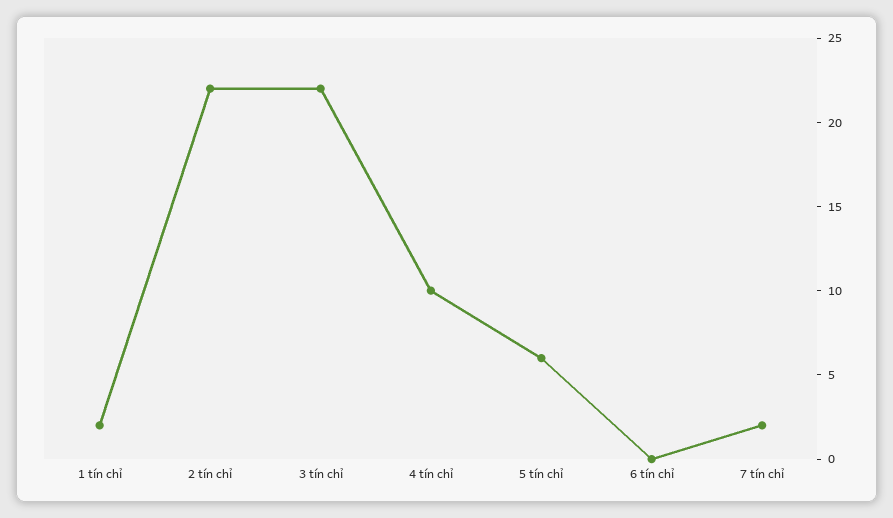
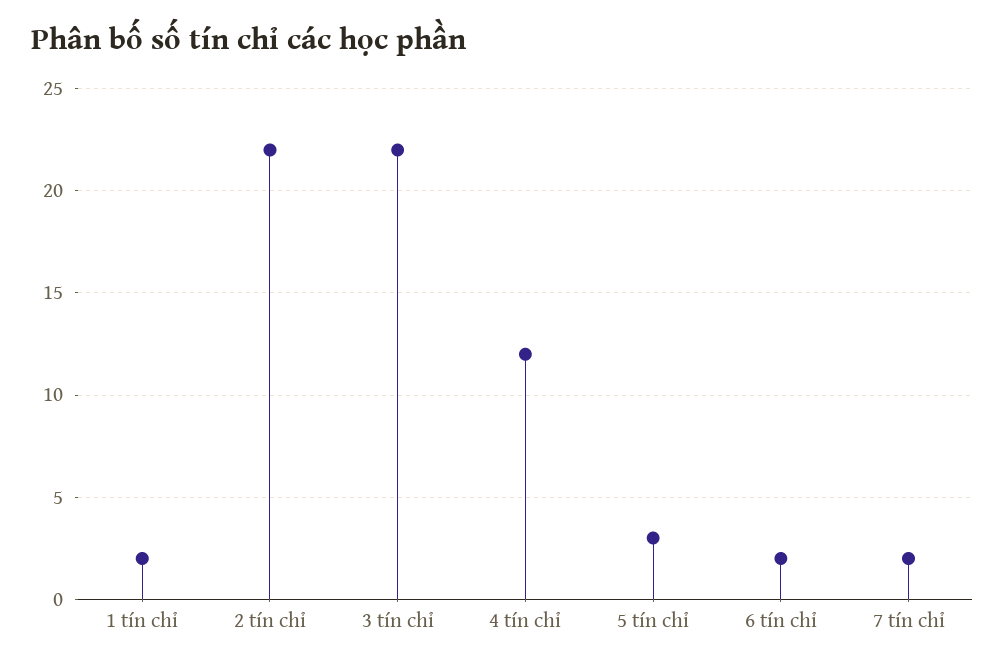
4 tín chỉ: 10 -> 12
5 tín chỉ: 6 -> 3
6 tín chỉ: 0 -> 2

